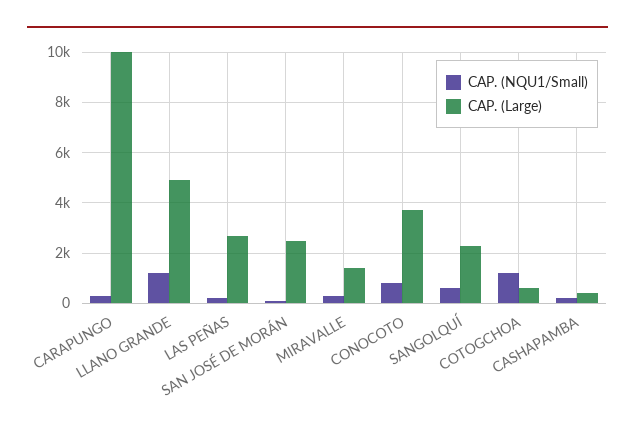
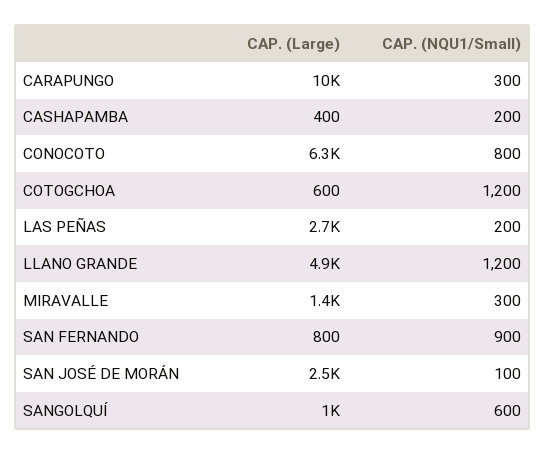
CAP. (Large), CONOCOTO: 3750 -> 6300
CAP. (Large), SANGOLQUÍ: 2250 -> 1000
CAP. (Large), SAN FERNANDO: none -> 800
CAP. (NQU1/Small), SAN FERNANDO: none -> 900

